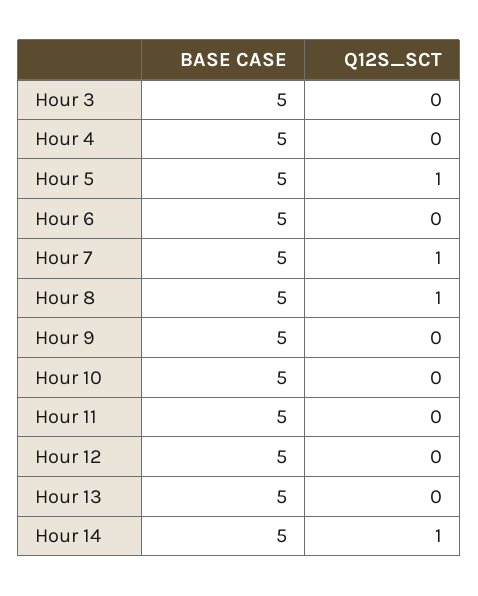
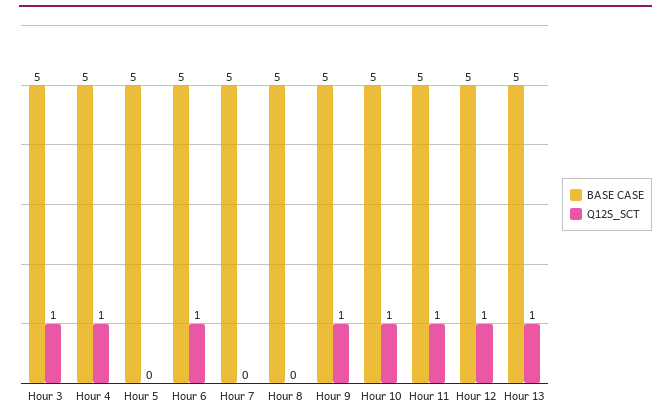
Q12S_SCT, Hour 3: 0 -> 1
Q12S_SCT, Hour 4: 0 -> 1
Q12S_SCT, Hour 5: 1 -> 0
Q12S_SCT, Hour 6: 0 -> 1
Q12S_SCT, Hour 7: 1 -> 0
Q12S_SCT, Hour 8: 1 -> 0
Q12S_SCT, Hour 9: 0 -> 1
Q12S_SCT, Hour 10: 0 -> 1
Q12S_SCT, Hour 11: 0 -> 1
Q12S_SCT, Hour 12: 0 -> 1
Q12S_SCT, Hour 13: 0 -> 1
BASE CASE, Hour 14: 5 -> none
Q12S_SCT, Hour 14: 1 -> none

